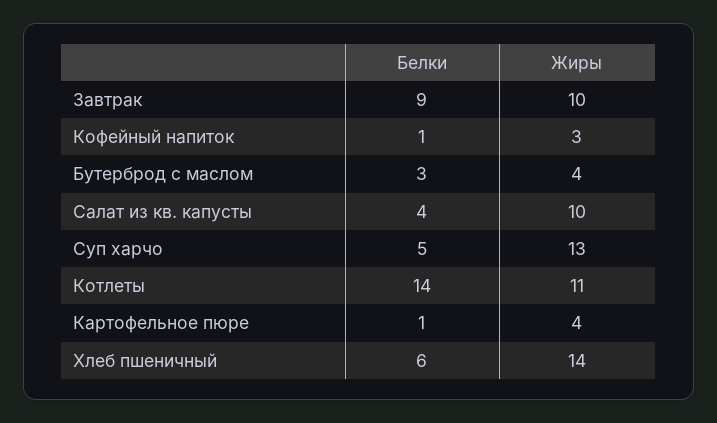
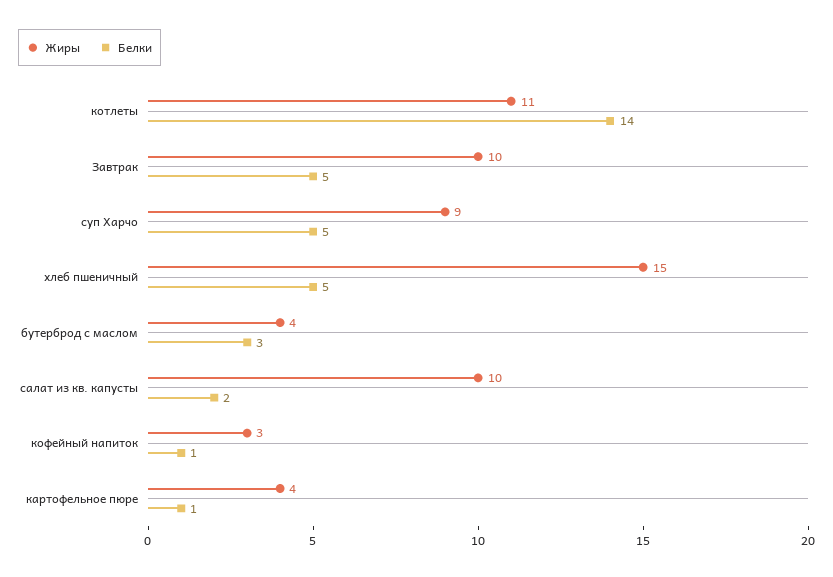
Белки, Завтрак: 9 -> 5
Белки, Салат из кв. капусты: 4 -> 2
Жиры, Суп харчо: 13 -> 9
Белки, Хлеб пшеничный: 6 -> 5
Жиры, Хлеб пшеничный: 14 -> 15

